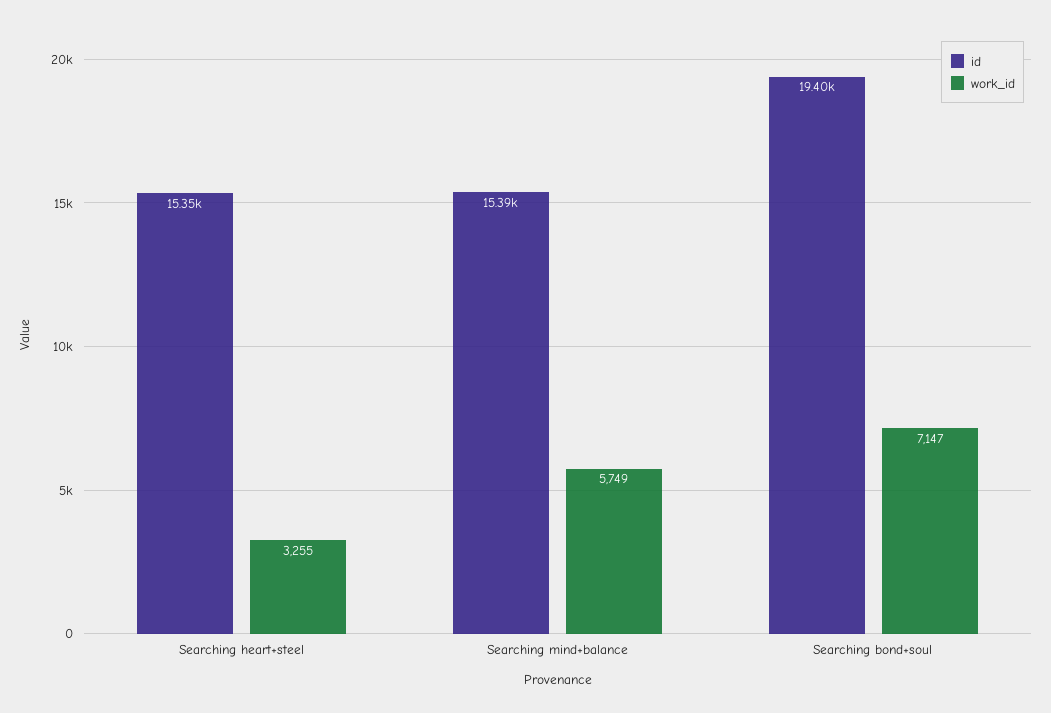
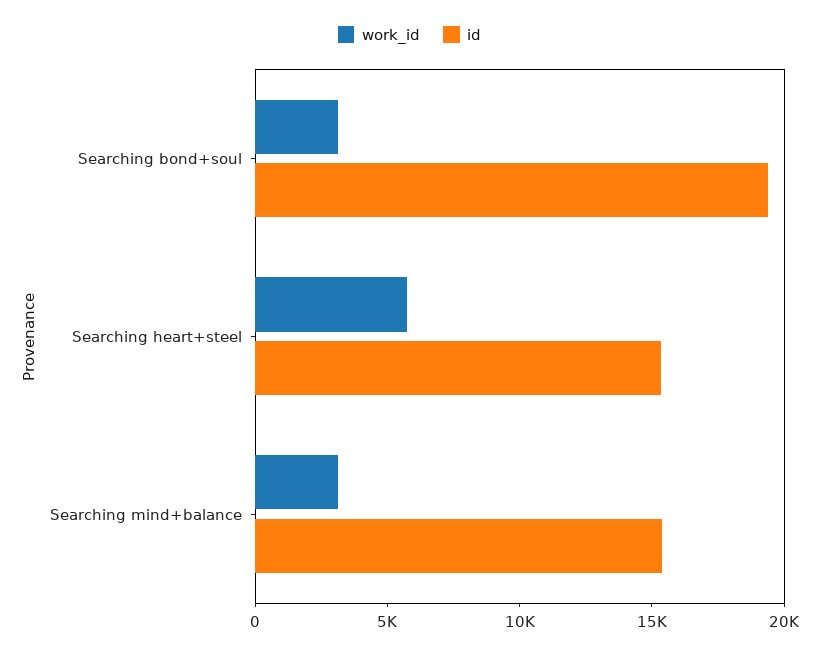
work_id, Searching heart+steel: 3255 -> 6000
work_id, Searching mind+balance: 5749 -> 3000
work_id, Searching bond+soul: 7147 -> 3000

